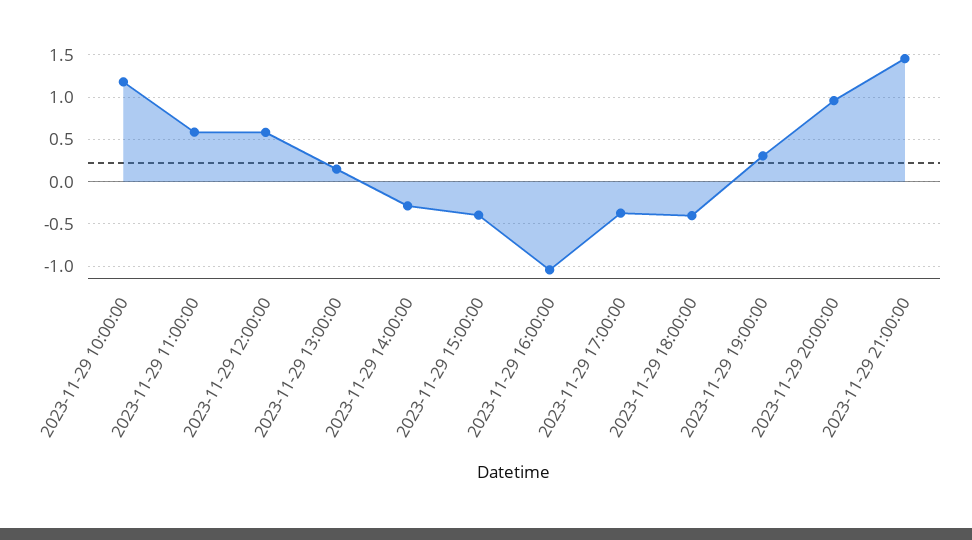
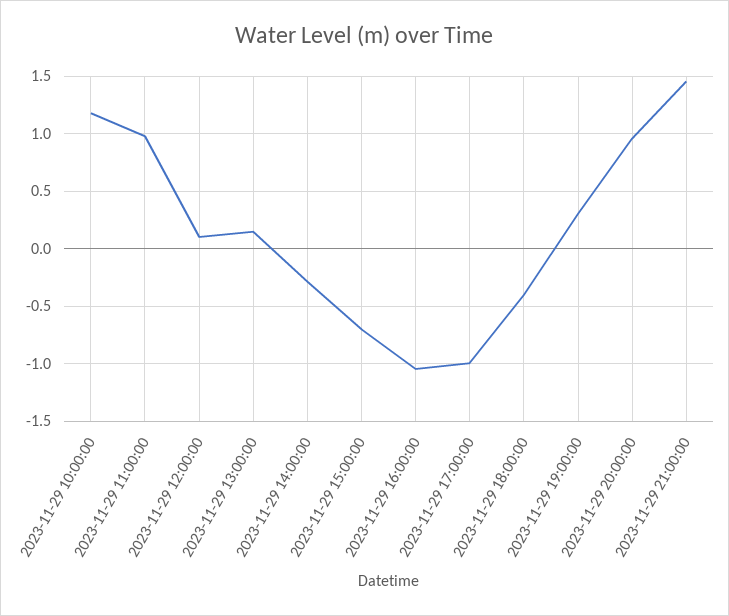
2023-11-29 11:00:00: 0.6 -> 1
2023-11-29 12:00:00: 0.6 -> 0.1
2023-11-29 15:00:00: -0.4 -> -0.7
2023-11-29 17:00:00: -0.4 -> -1

